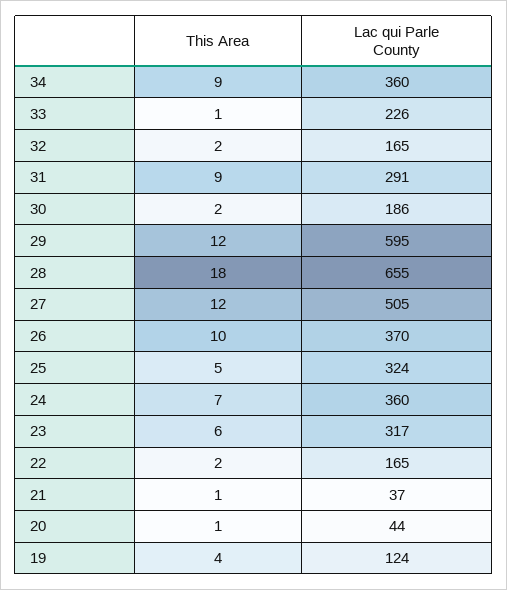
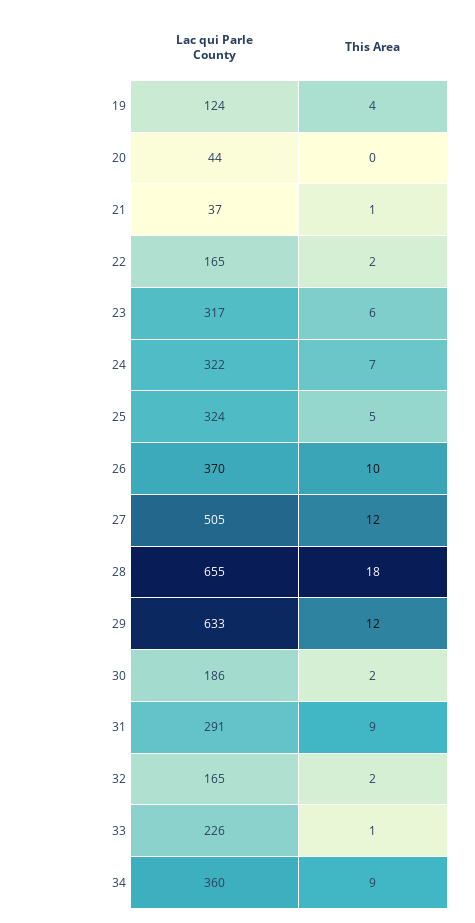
Lac qui Parle County, 29: 595 -> 633
Lac qui Parle County, 24: 360 -> 322
This Area, 20: 1 -> 0

